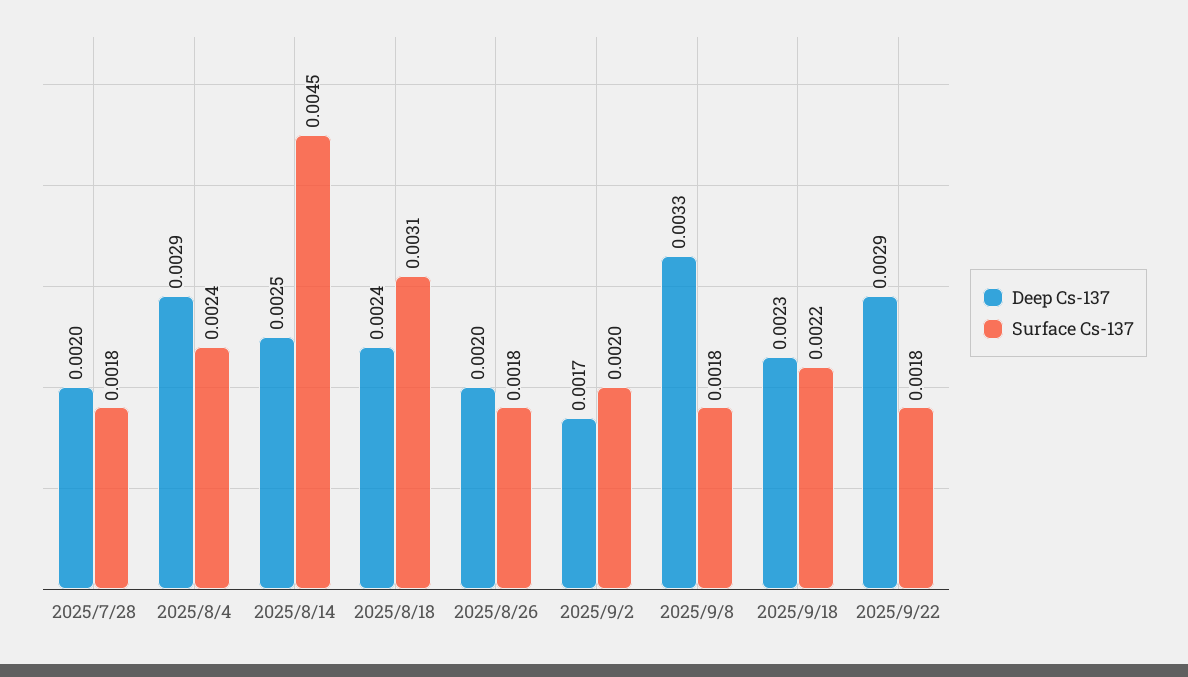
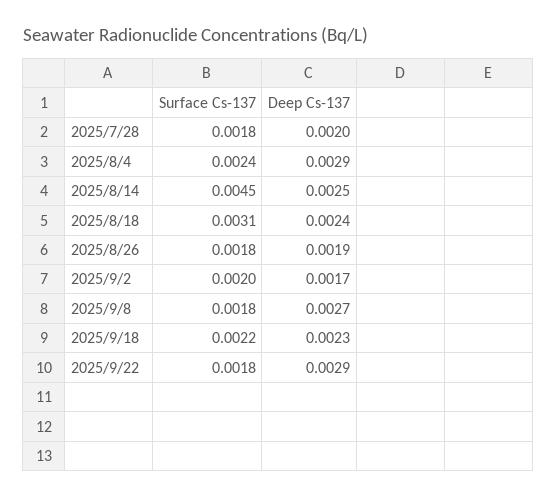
Deep Cs-137, 2025/8/26: 0.002 -> 0.0019
Deep Cs-137, 2025/9/8: 0.0033 -> 0.0027

